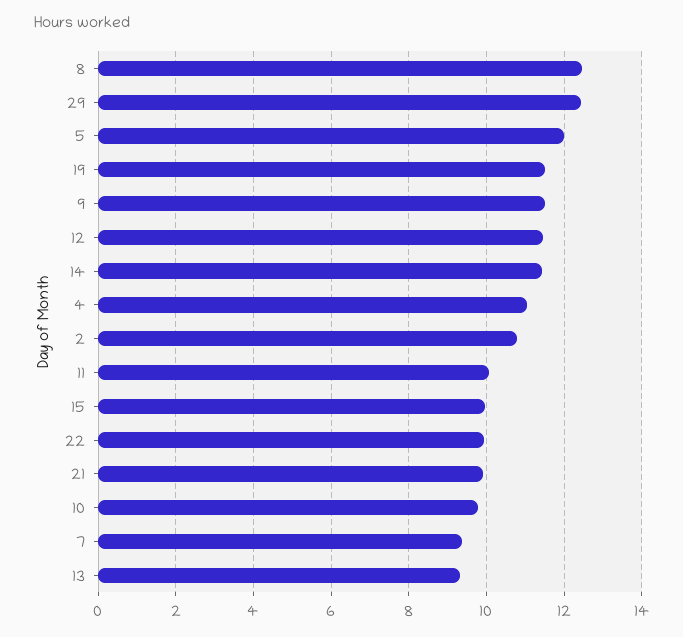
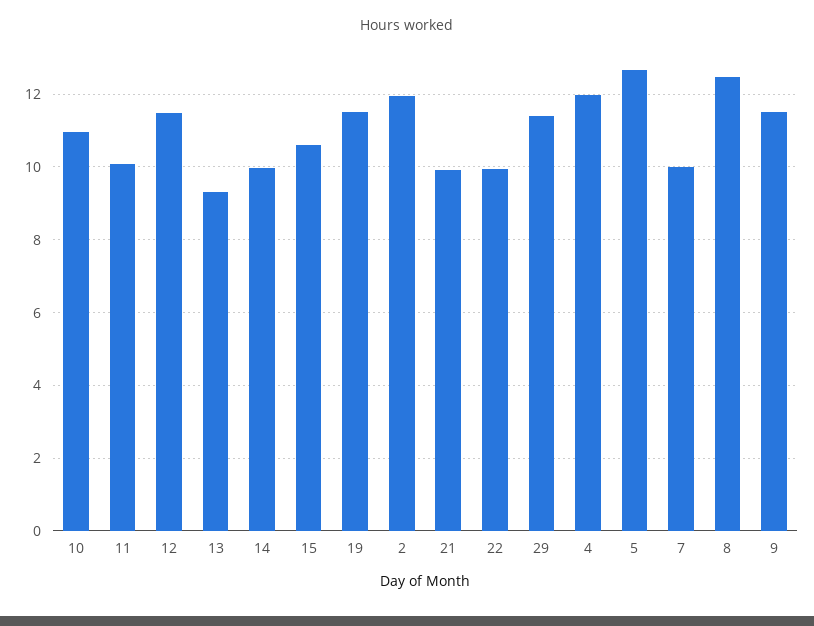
29: 12.4 -> 11.4
5: 12 -> 12.6
14: 11.4 -> 10
4: 11 -> 12
2: 10.8 -> 12
15: 10 -> 10.6
10: 9.8 -> 11
7: 9.4 -> 10

